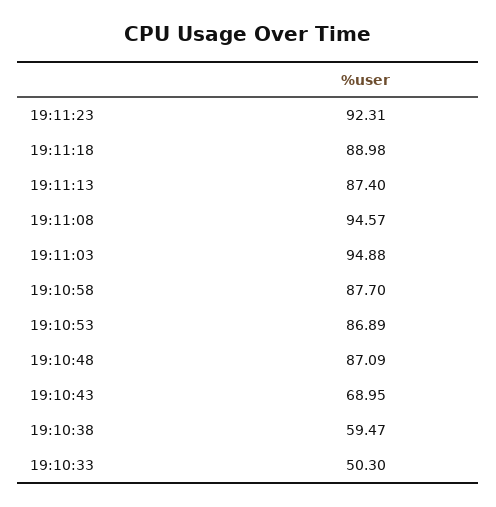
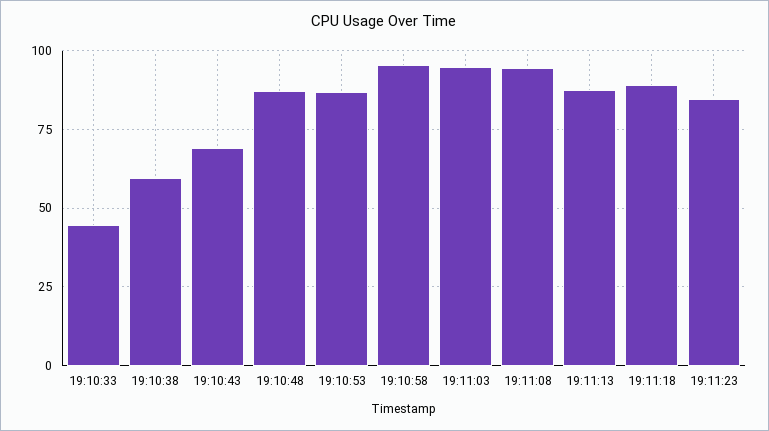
19:11:23: 92.31 -> 85
19:10:58: 87.7 -> 95
19:10:33: 50.3 -> 45

